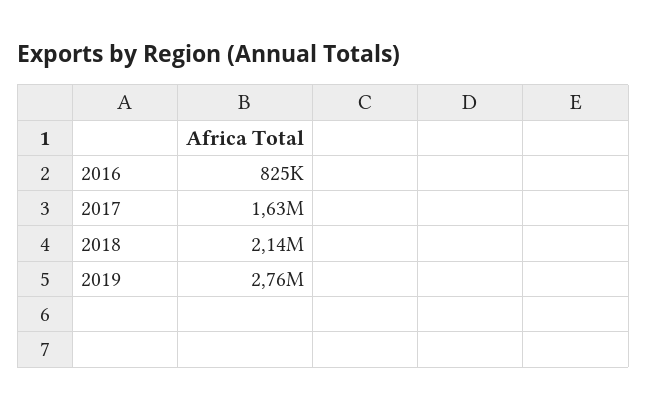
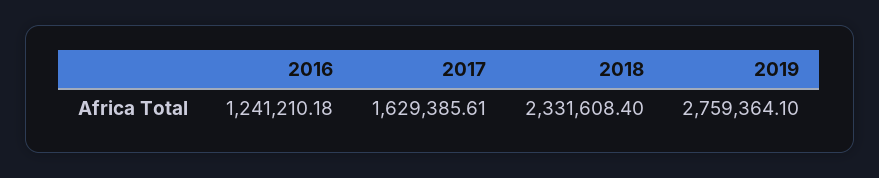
2016: 825000 -> 1241210.18
2018: 2140000 -> 2331608.4

